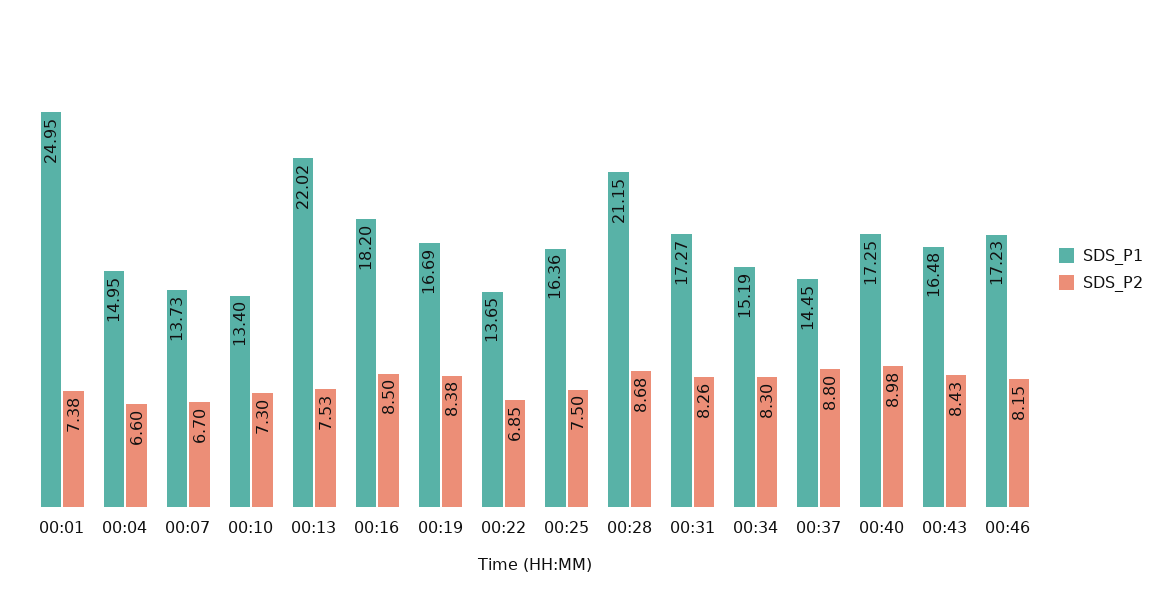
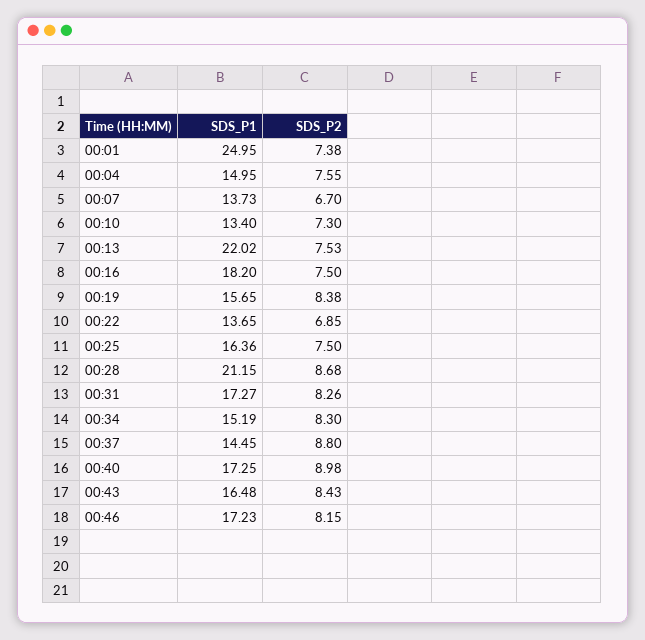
SDS_P2, 00:04: 6.6 -> 7.55
SDS_P2, 00:16: 8.5 -> 7.5
SDS_P1, 00:19: 16.69 -> 15.65

